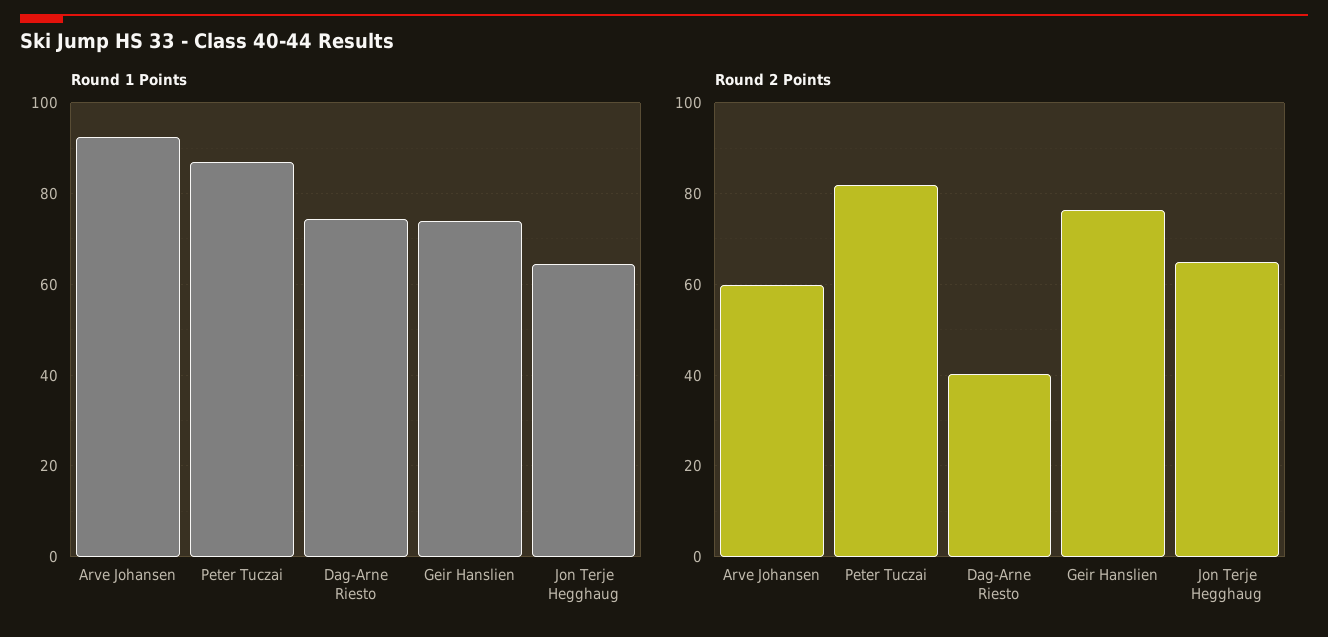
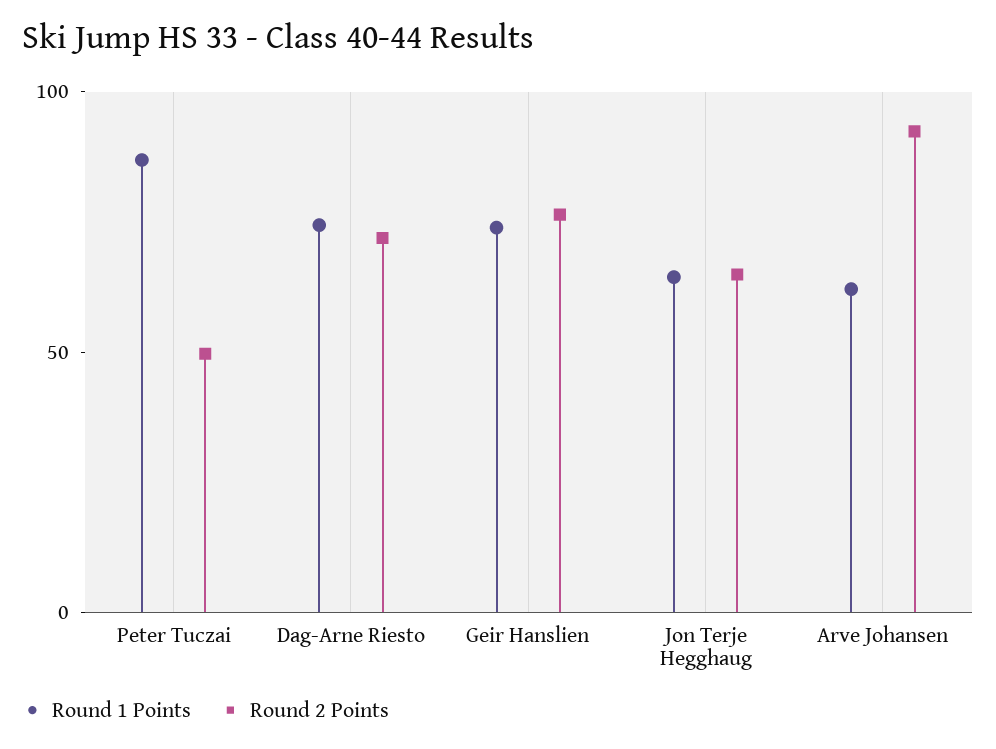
Round 1 Points, Arve Johansen: 92 -> 60
Round 2 Points, Arve Johansen: 60 -> 90
Round 2 Points, Peter Tuczai: 82 -> 50
Round 2 Points, Dag-Arne Riesto: 40 -> 70

